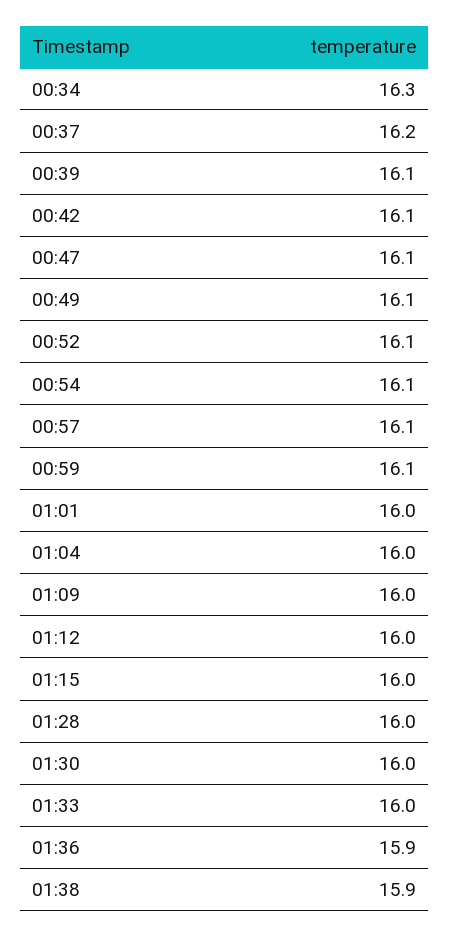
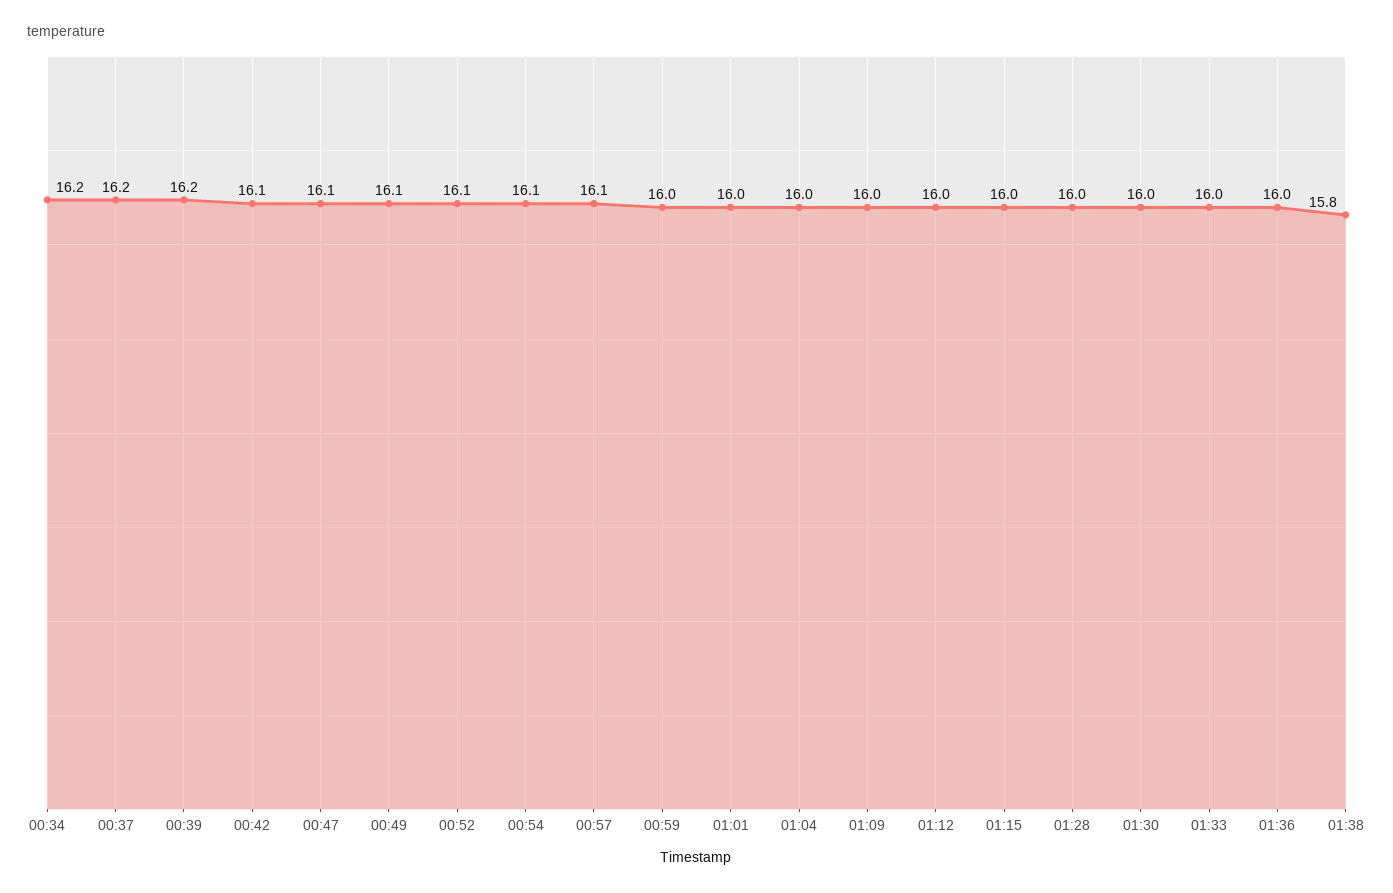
00:34: 16.3 -> 16.2
00:39: 16.1 -> 16.2
00:59: 16.1 -> 16
01:36: 15.9 -> 16
01:38: 15.9 -> 15.8

